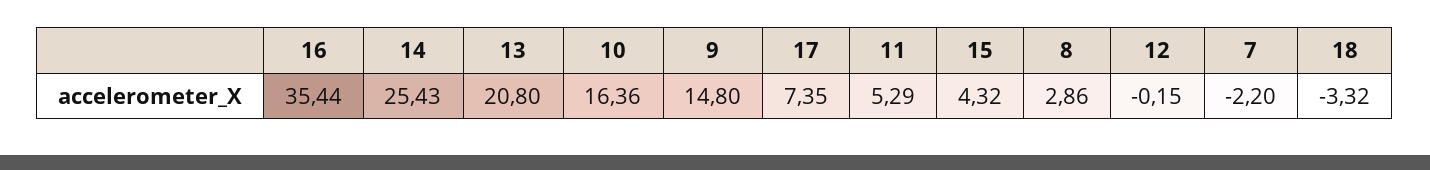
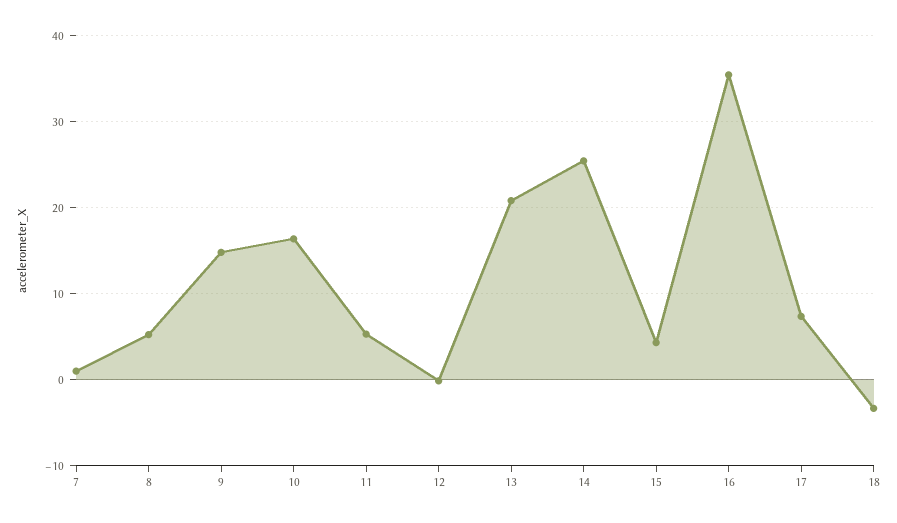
8: 2.86 -> 5
7: -2.2 -> 1

